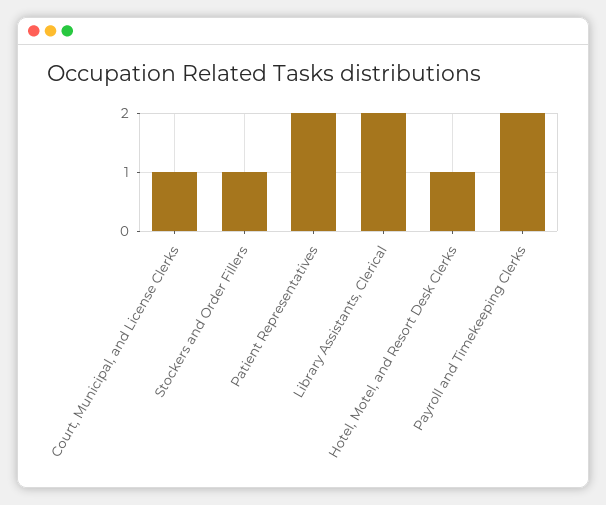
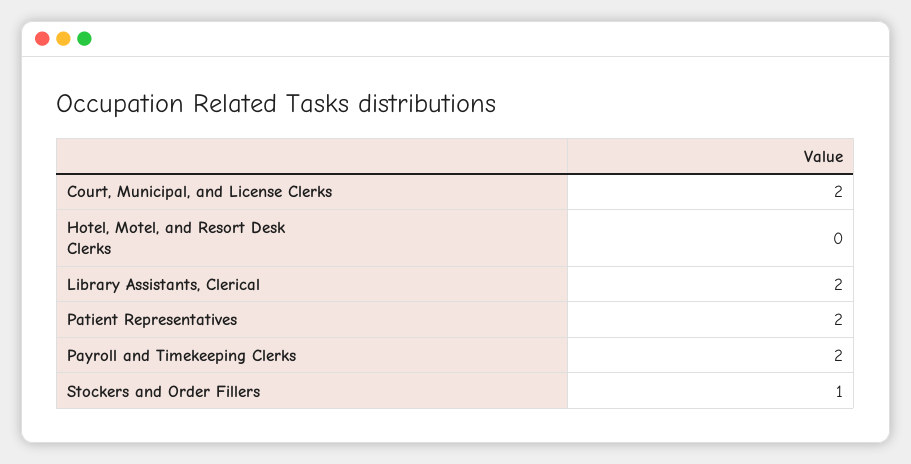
Court, Municipal, and License Clerks: 1 -> 2
Hotel, Motel, and Resort Desk Clerks: 1 -> 0

